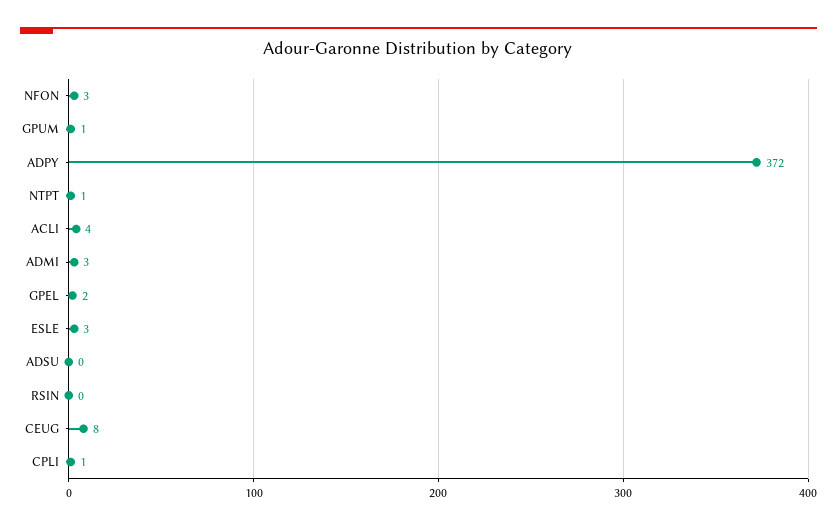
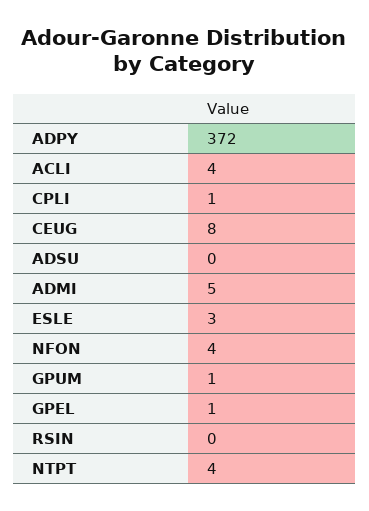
NFON: 3 -> 4
NTPT: 1 -> 4
ADMI: 3 -> 5
GPEL: 2 -> 1

